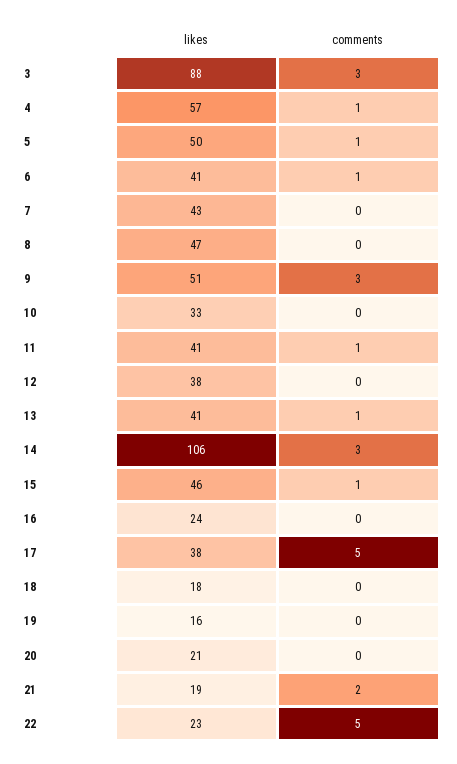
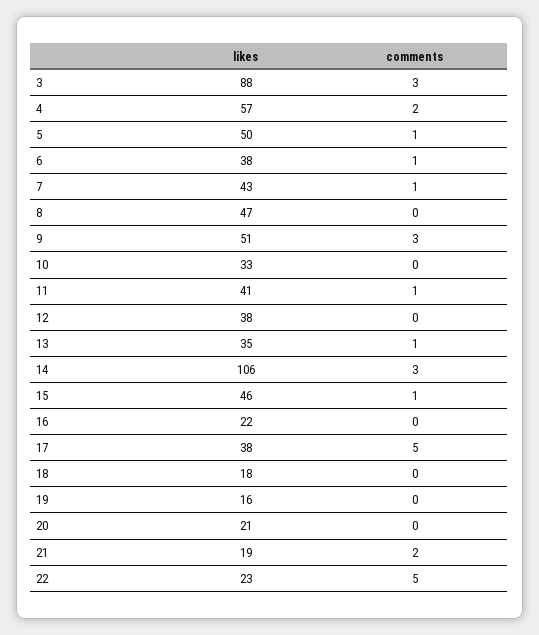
comments, 4: 1 -> 2
likes, 6: 41 -> 38
comments, 7: 0 -> 1
likes, 13: 41 -> 35
likes, 16: 24 -> 22

